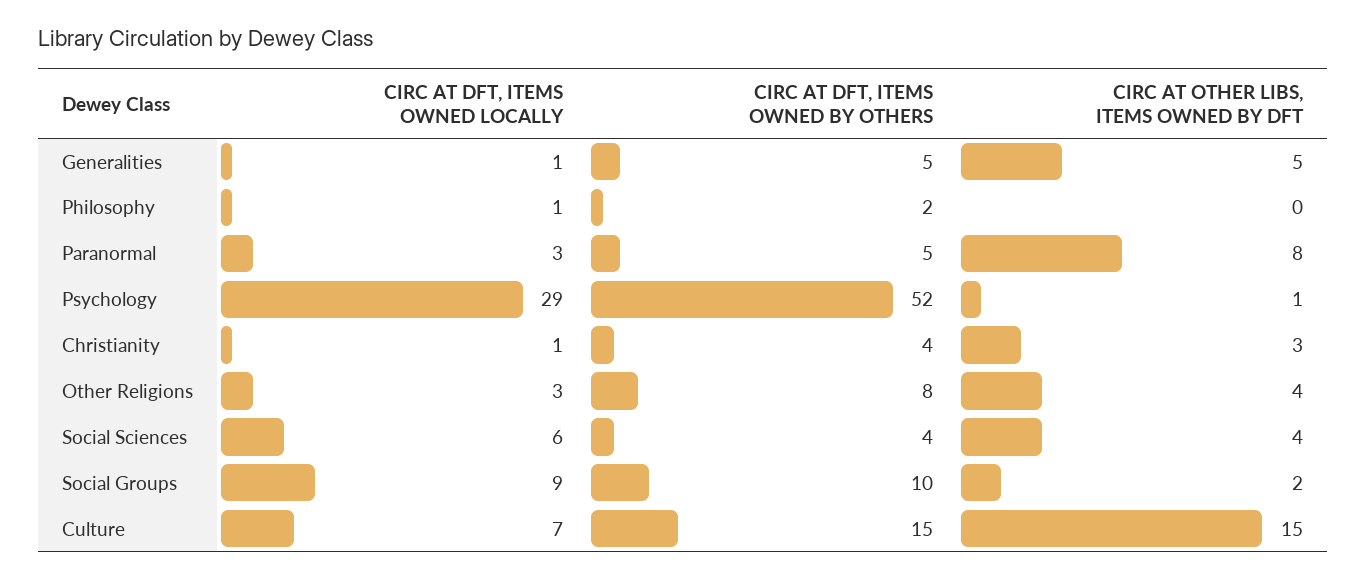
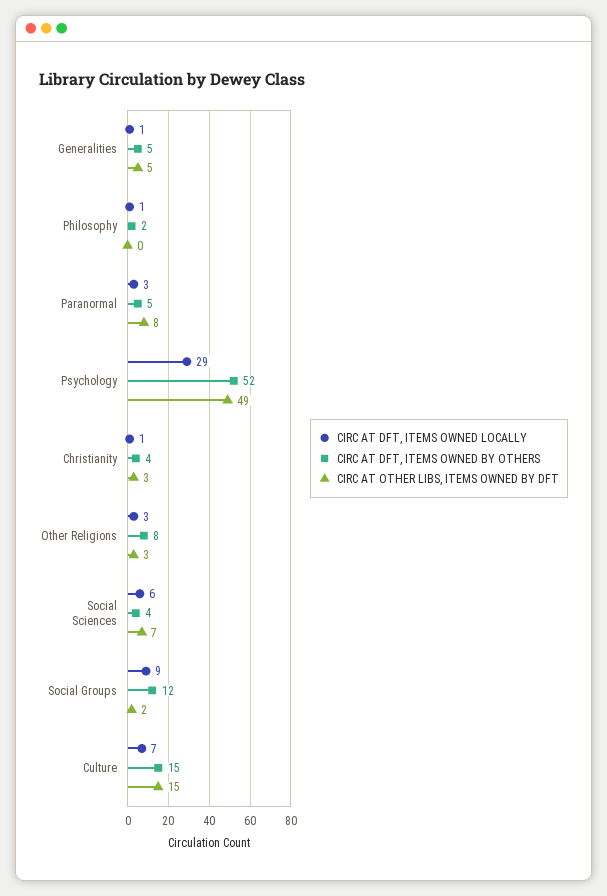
CIRC AT OTHER LIBS, ITEMS OWNED BY DFT, Psychology: 1 -> 49
CIRC AT OTHER LIBS, ITEMS OWNED BY DFT, Other Religions: 4 -> 3
CIRC AT OTHER LIBS, ITEMS OWNED BY DFT, Social Sciences: 4 -> 7
CIRC AT DFT, ITEMS OWNED BY OTHERS, Social Groups: 10 -> 12

